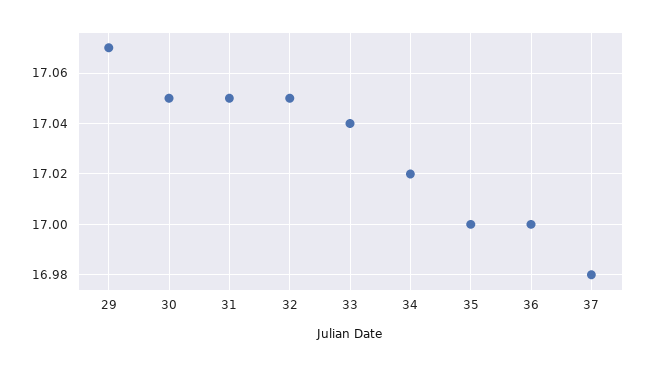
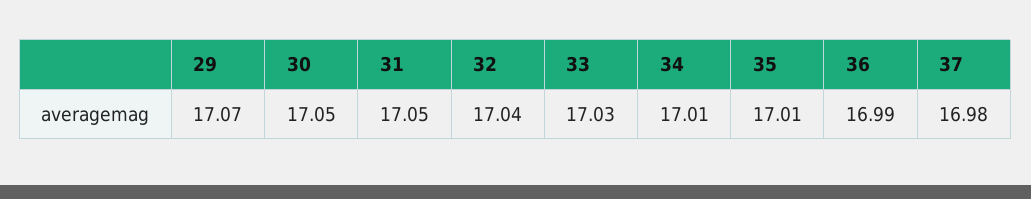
32: 17.05 -> 17.04
33: 17.04 -> 17.03
34: 17.02 -> 17.01
35: 17 -> 17.01
36: 17 -> 16.99

